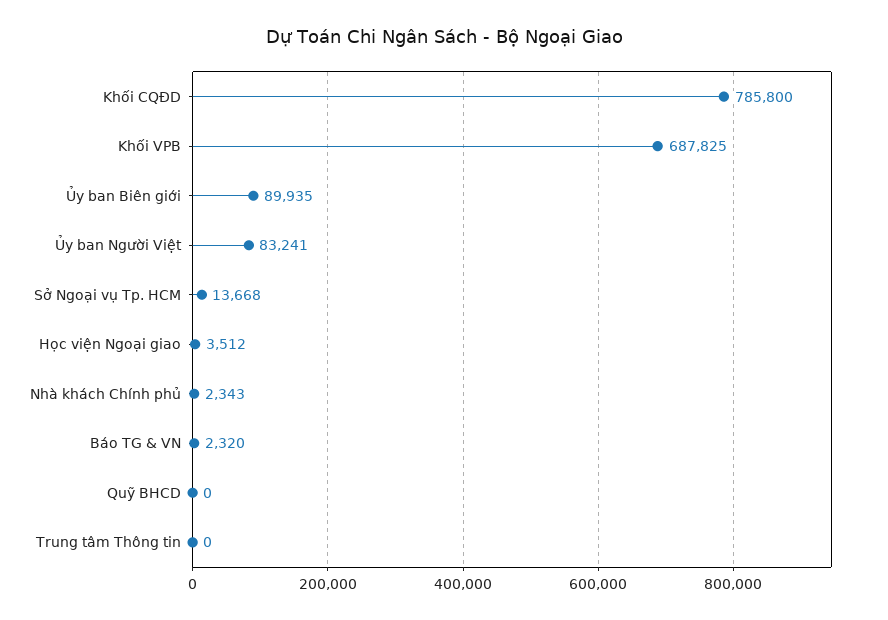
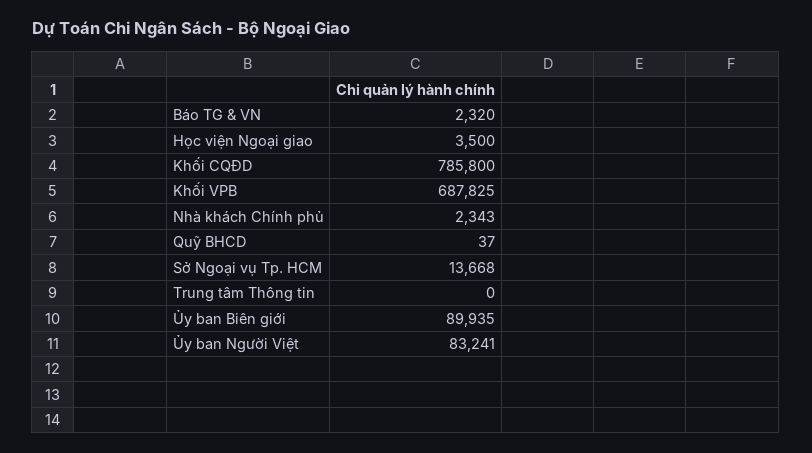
Học viện Ngoại giao: 3512 -> 3500
Quỹ BHCD: 0 -> 37

